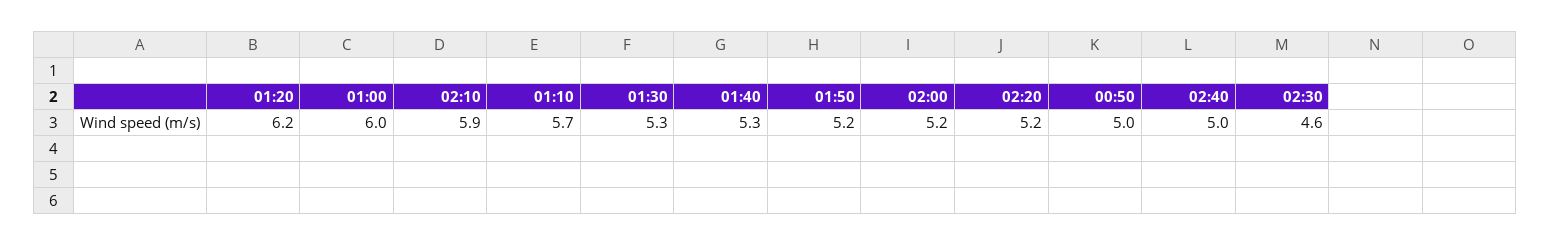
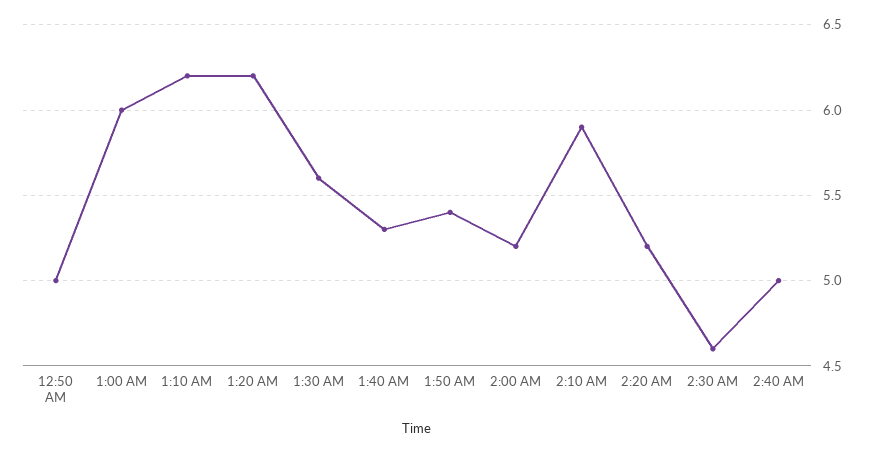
01:10: 5.7 -> 6.2
01:30: 5.3 -> 5.6
01:50: 5.2 -> 5.4

